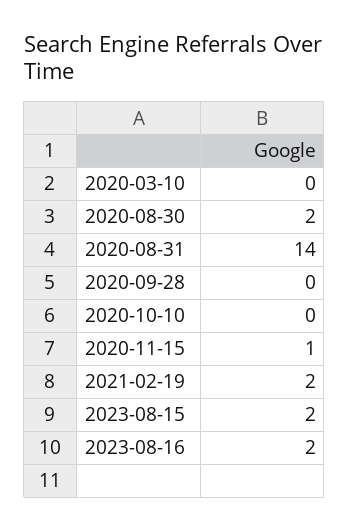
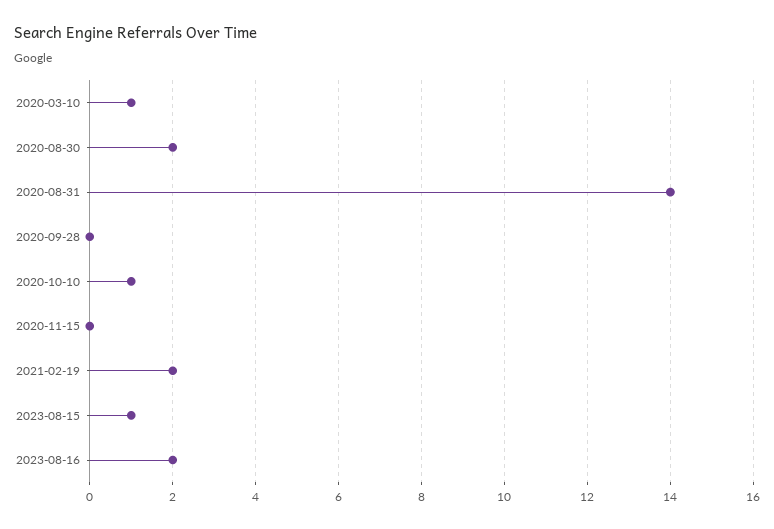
2020-03-10: 0 -> 1
2020-10-10: 0 -> 1
2020-11-15: 1 -> 0
2023-08-15: 2 -> 1

